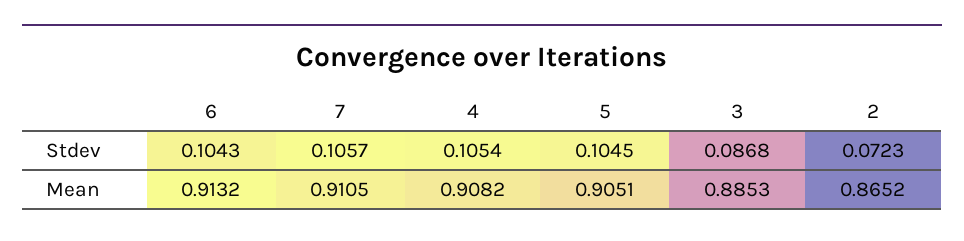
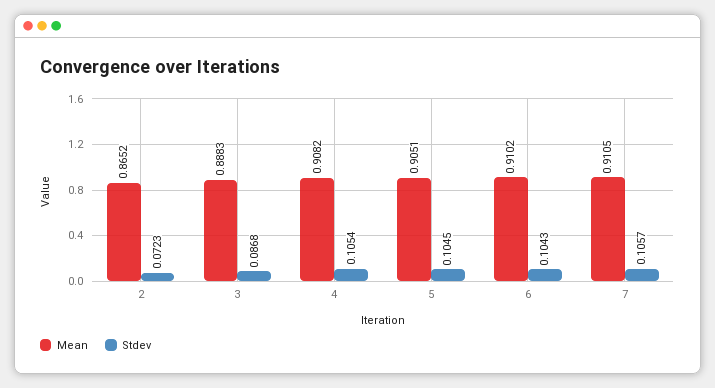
Mean, 6: 0.9132 -> 0.9102
Mean, 3: 0.8853 -> 0.8883

